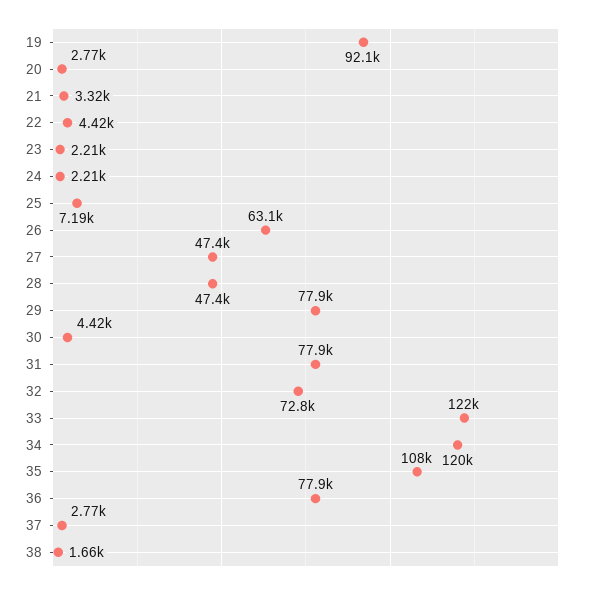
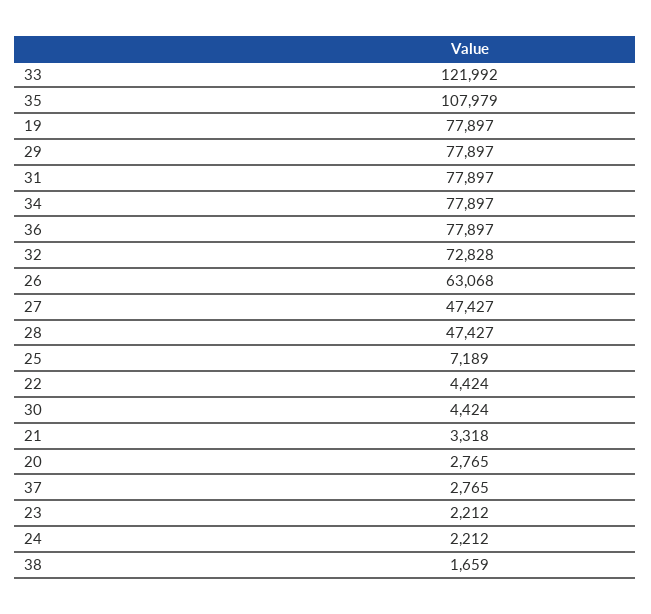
19: 92100 -> 77897
34: 120000 -> 77897

